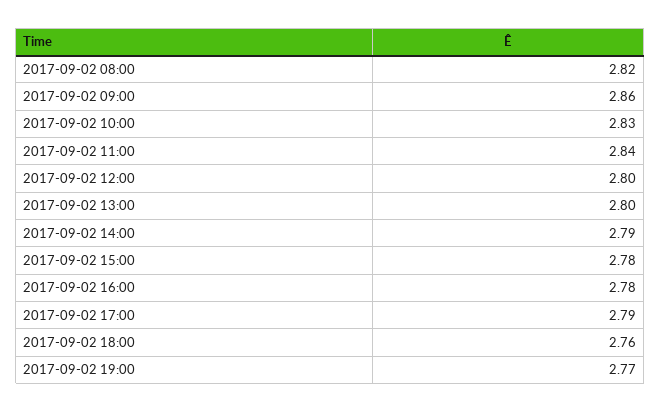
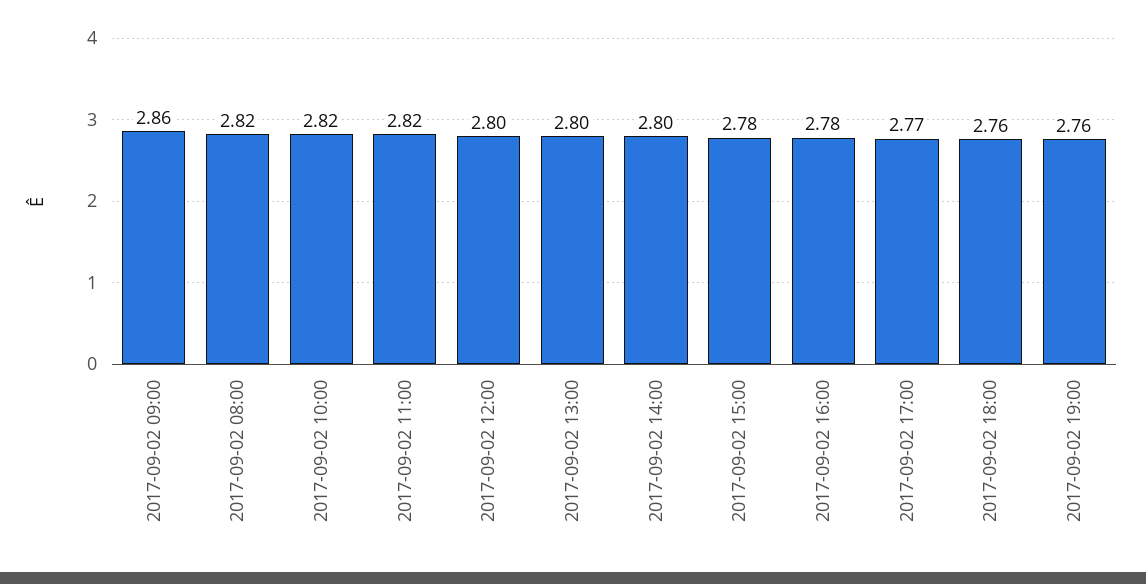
2017-09-02 10:00: 2.83 -> 2.82
2017-09-02 11:00: 2.84 -> 2.82
2017-09-02 14:00: 2.79 -> 2.8
2017-09-02 17:00: 2.79 -> 2.77
2017-09-02 19:00: 2.77 -> 2.76

